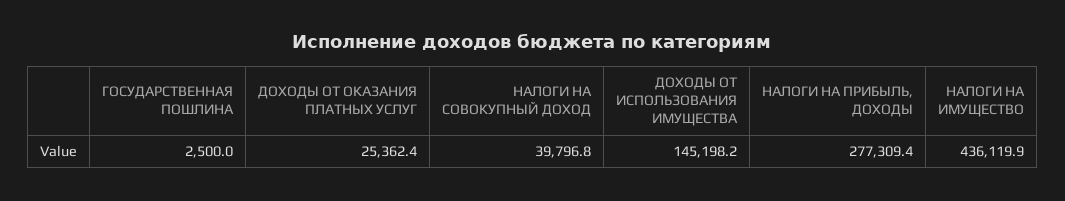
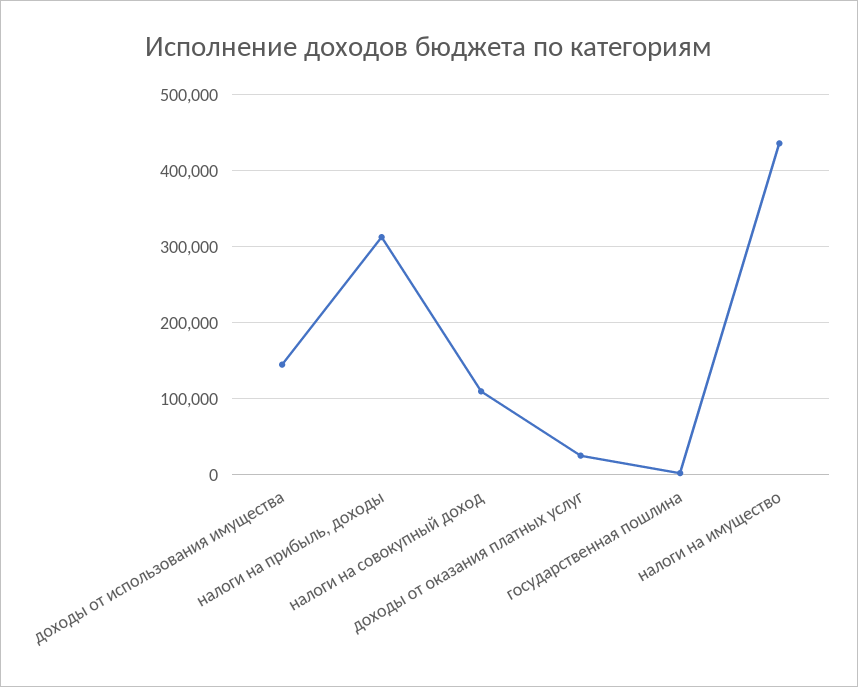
НАЛОГИ НА СОВОКУПНЫЙ ДОХОД: 39796.8 -> 110000
НАЛОГИ НА ПРИБЫЛЬ, ДОХОДЫ: 277309.4 -> 310000

